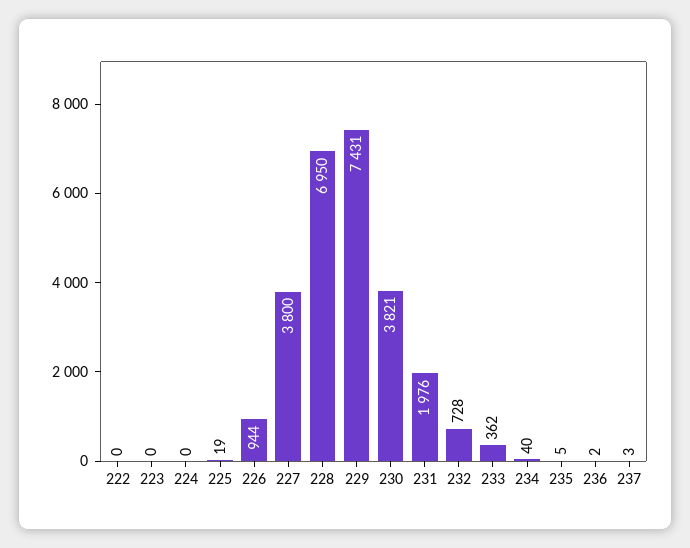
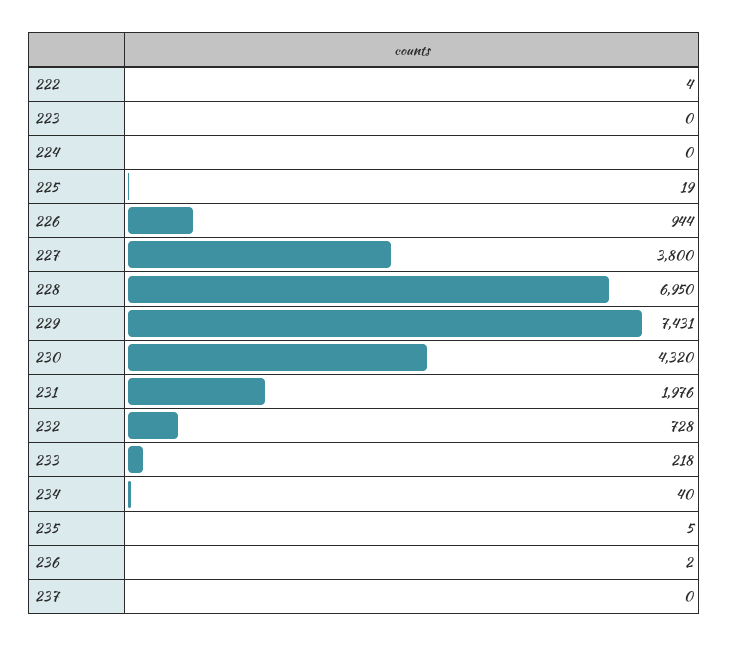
222: 0 -> 4
230: 3821 -> 4320
233: 362 -> 218
237: 3 -> 0

